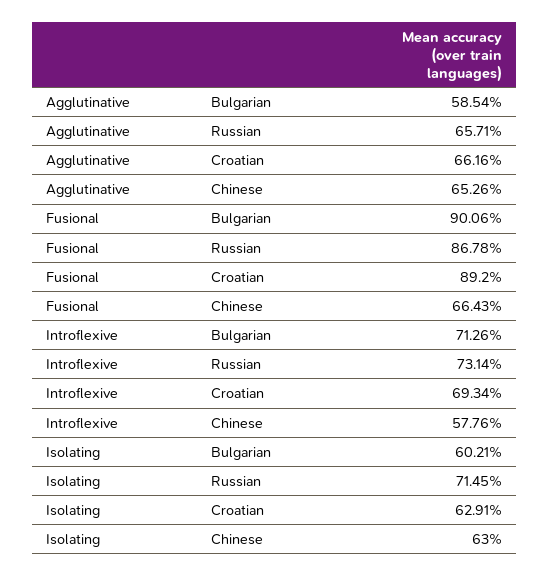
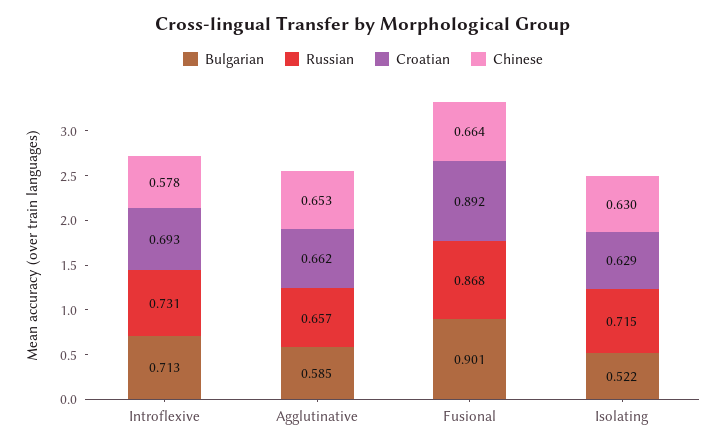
Bulgarian, Isolating: 0.6021 -> 0.522

